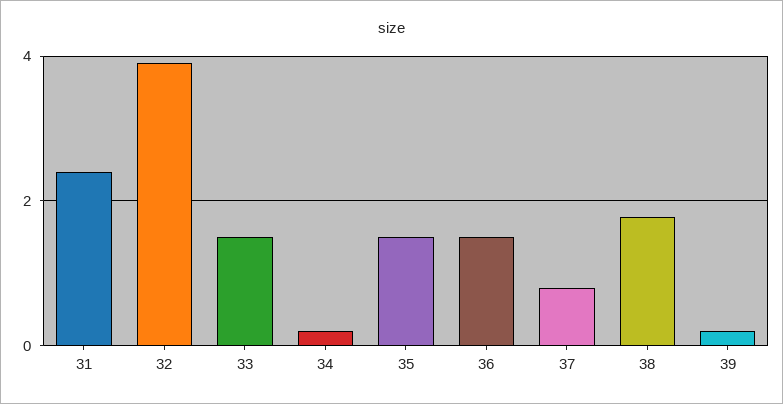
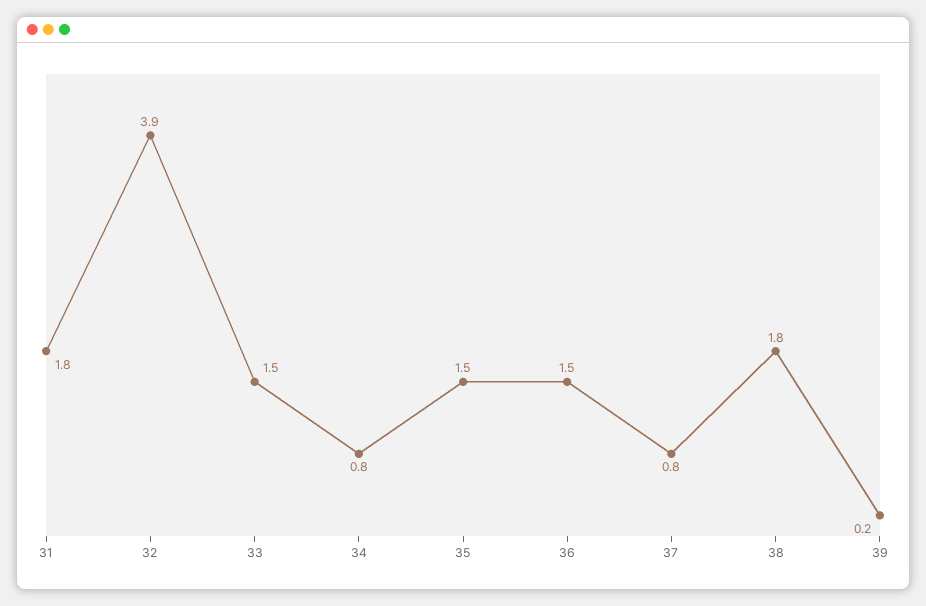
31: 2.4 -> 1.8
34: 0.2 -> 0.8

